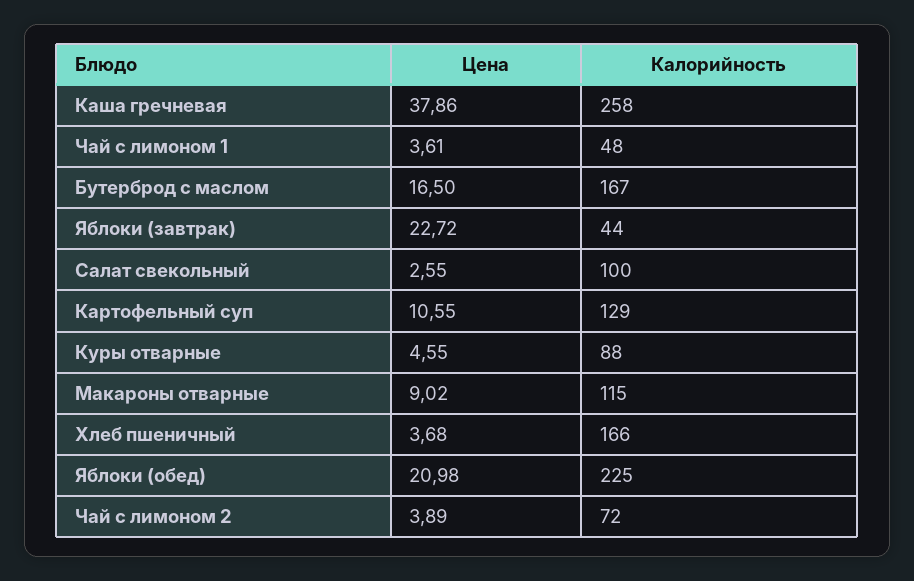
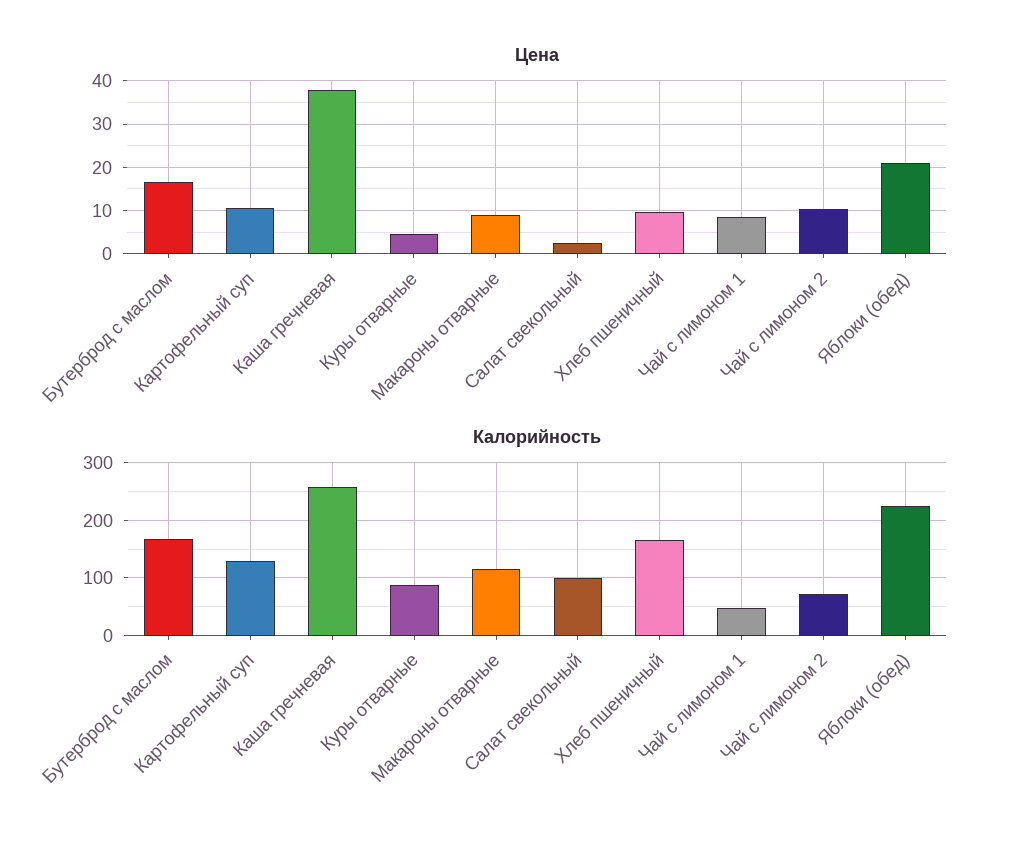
Цена, Чай с лимоном 1: 3.61 -> 8
Цена, Яблоки (завтрак): 22.72 -> none
Калорийность, Яблоки (завтрак): 44 -> none
Цена, Хлеб пшеничный: 3.68 -> 10
Цена, Чай с лимоном 2: 3.89 -> 10

